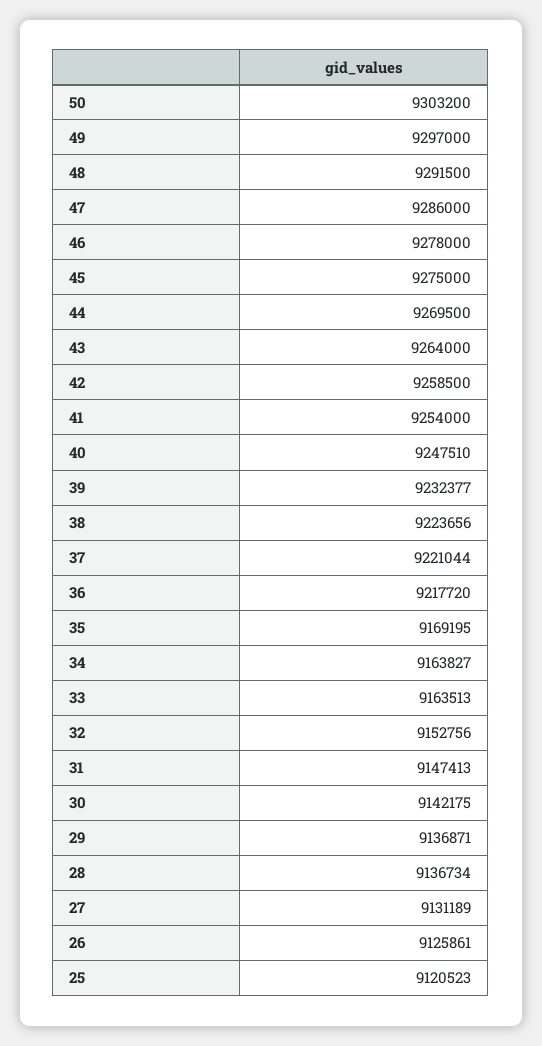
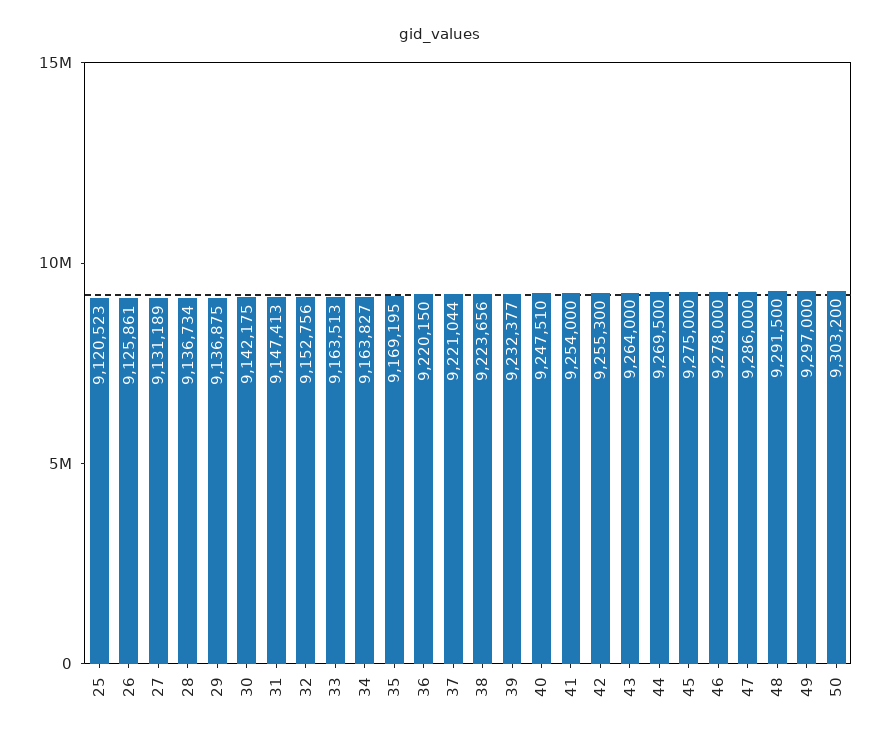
42: 9258500 -> 9255300
36: 9217720 -> 9220150
29: 9136871 -> 9136875

